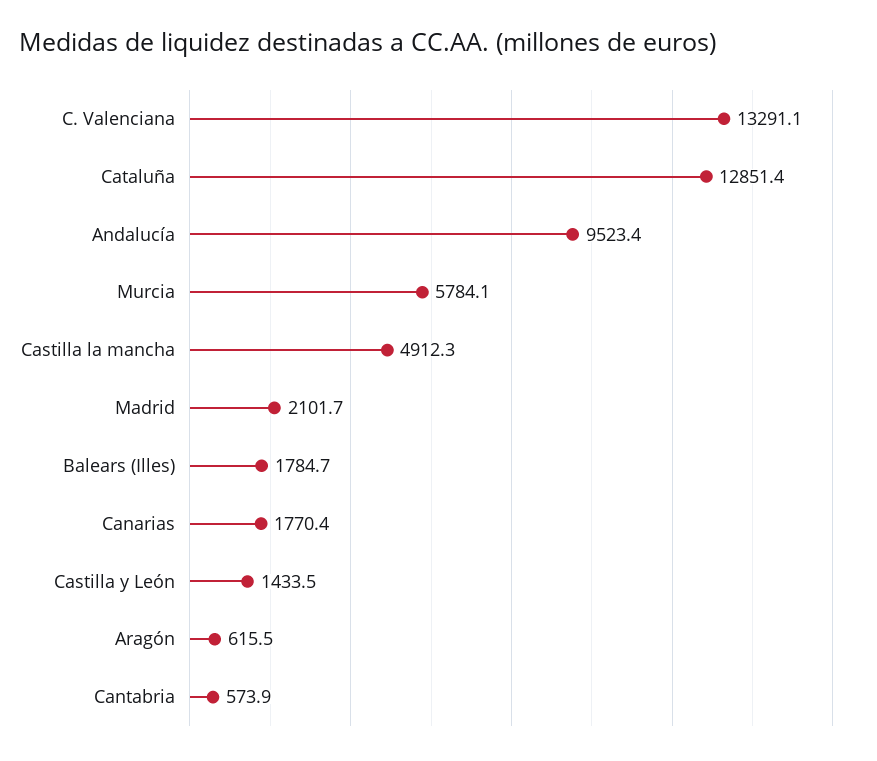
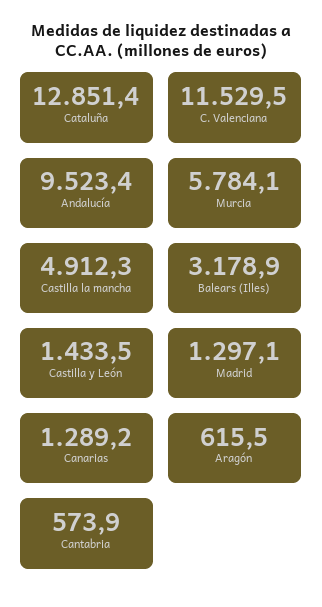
C. Valenciana: 13291.1 -> 11529.5
Madrid: 2101.7 -> 1297.1
Balears (Illes): 1784.7 -> 3178.9
Canarias: 1770.4 -> 1289.2

